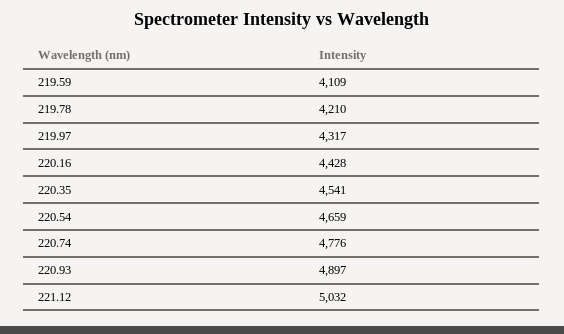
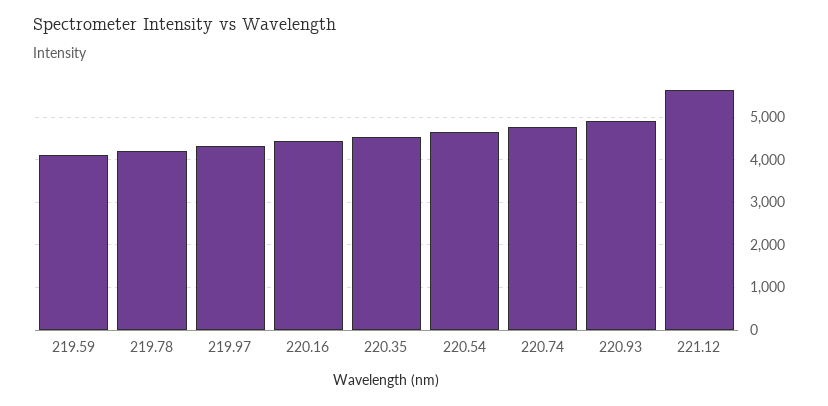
221.12: 5032 -> 5600

